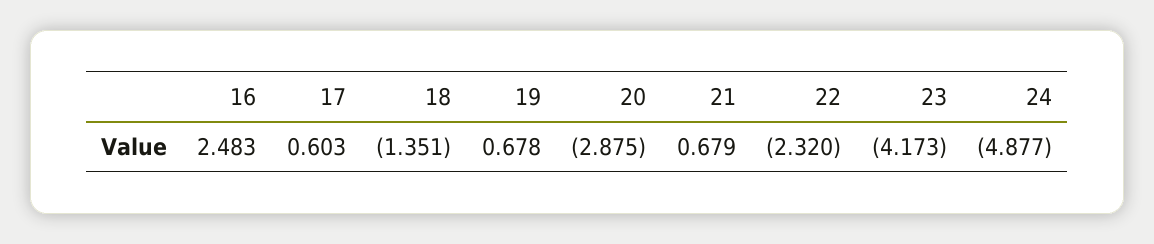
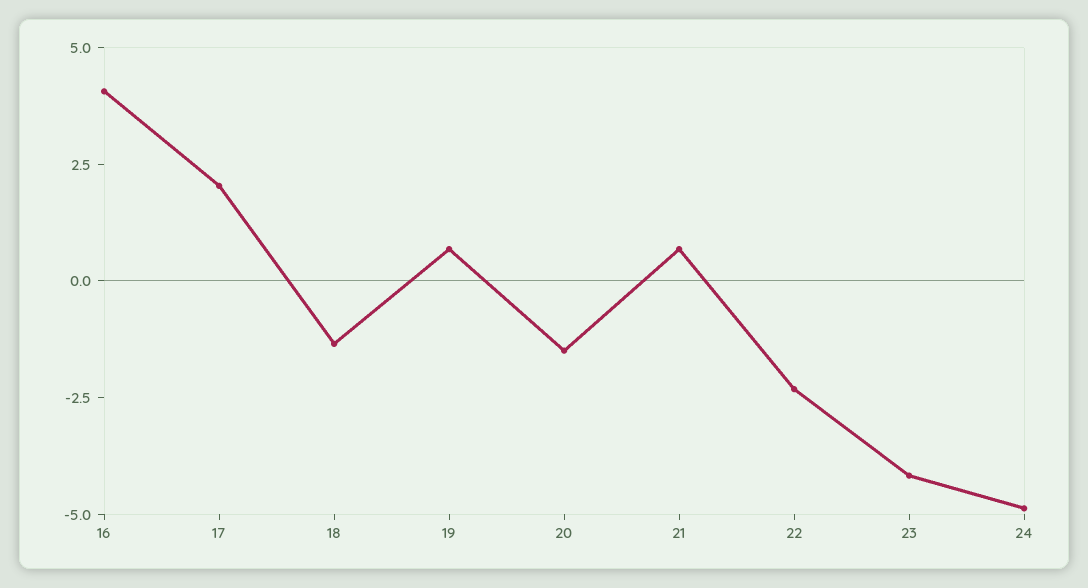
16: 2.483 -> 4
17: 0.603 -> 2
20: -2.875 -> -1.5

